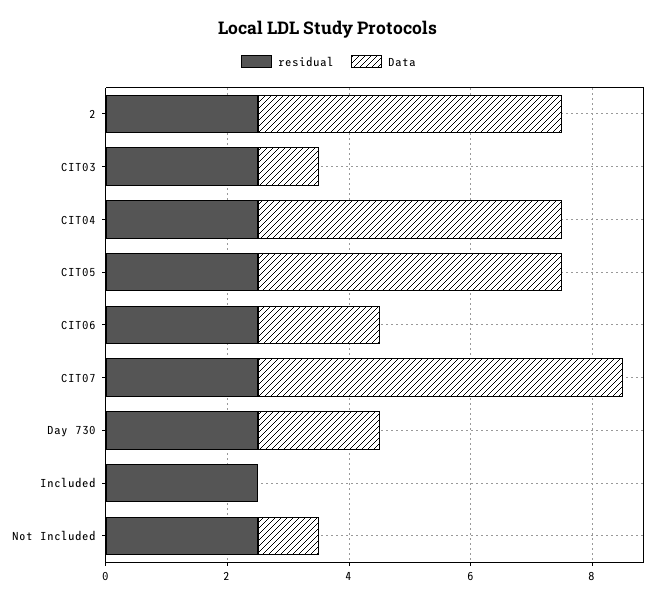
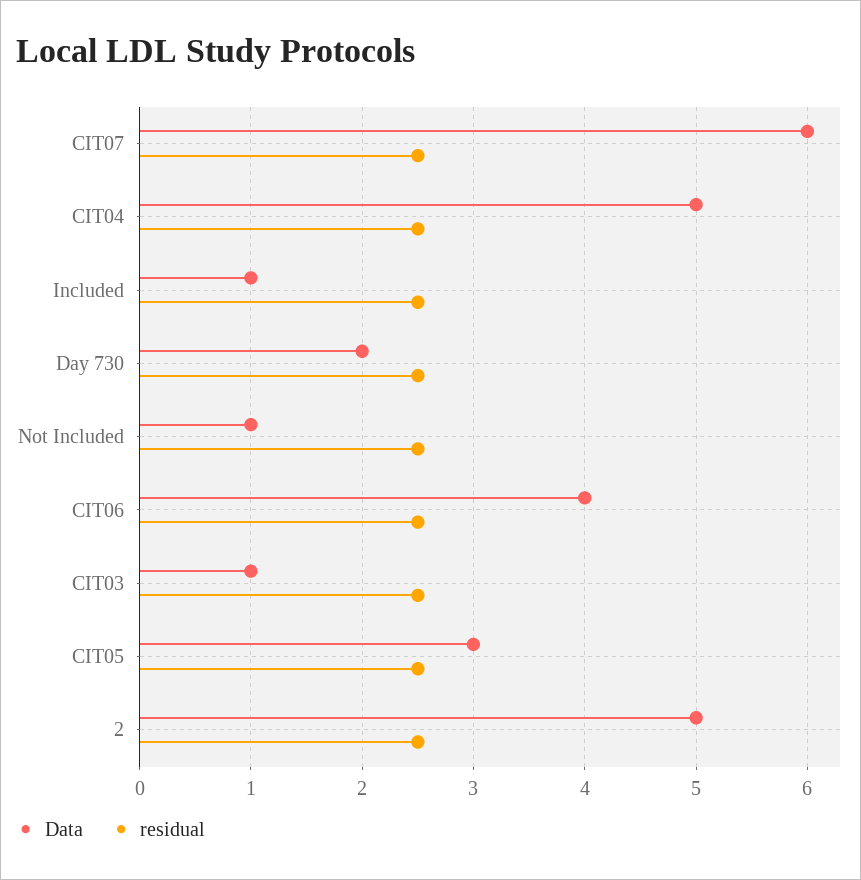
Data, CIT05: 5 -> 3
Data, CIT06: 2 -> 4
Data, Included: 0 -> 1

